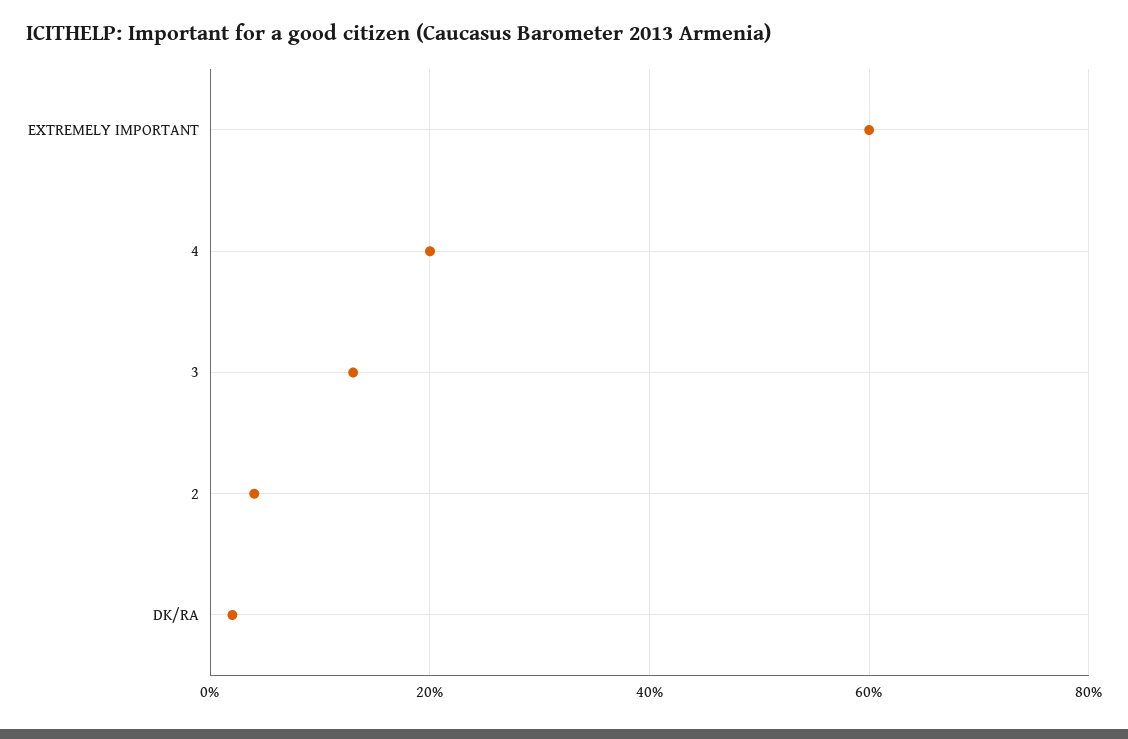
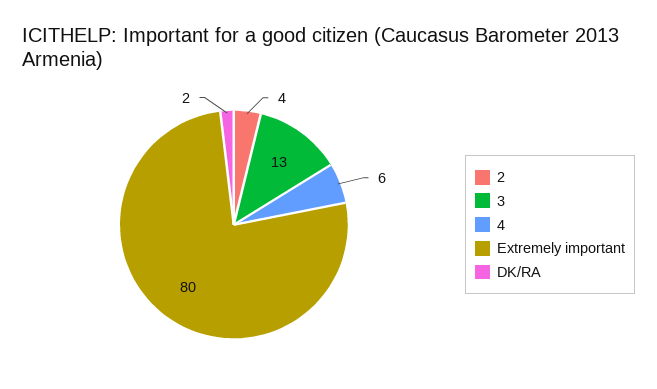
EXTREMELY IMPORTANT: 60 -> 80
4: 20 -> 6

